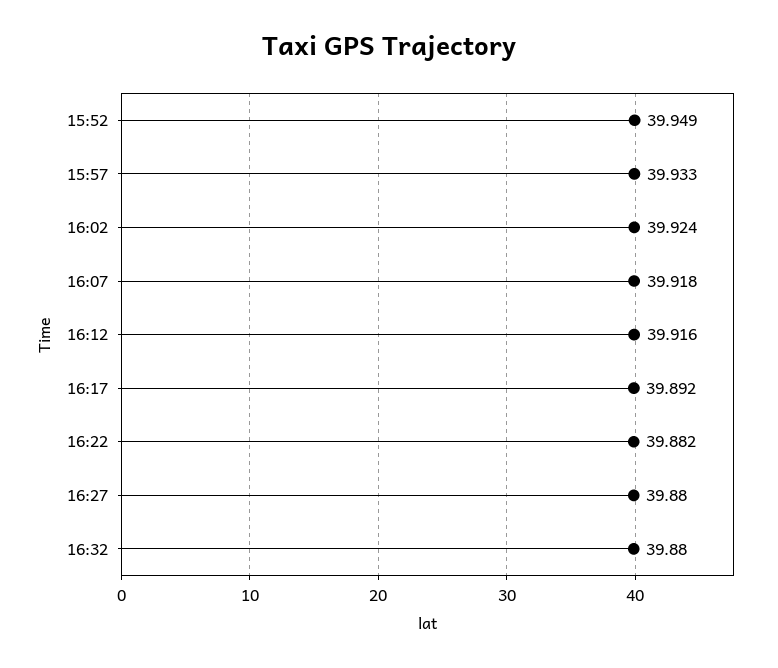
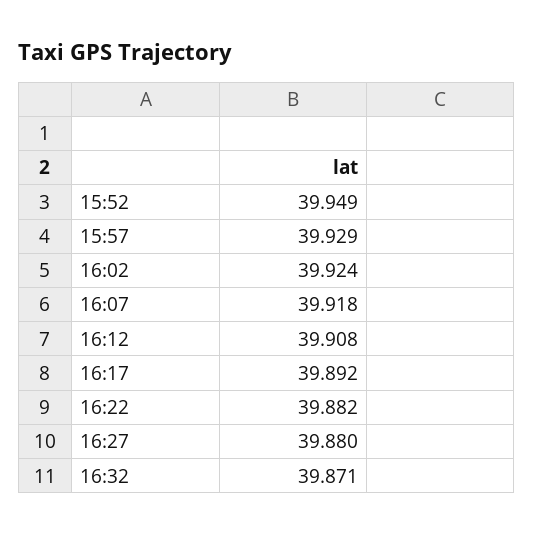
15:57: 39.933 -> 39.929
16:12: 39.916 -> 39.908
16:32: 39.88 -> 39.871

